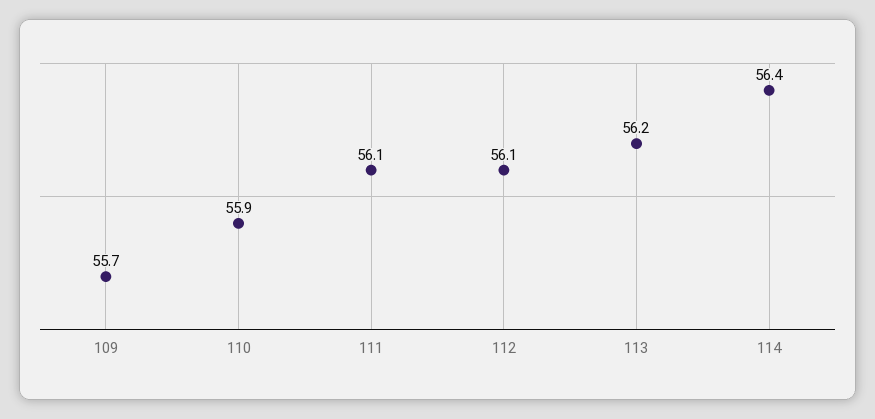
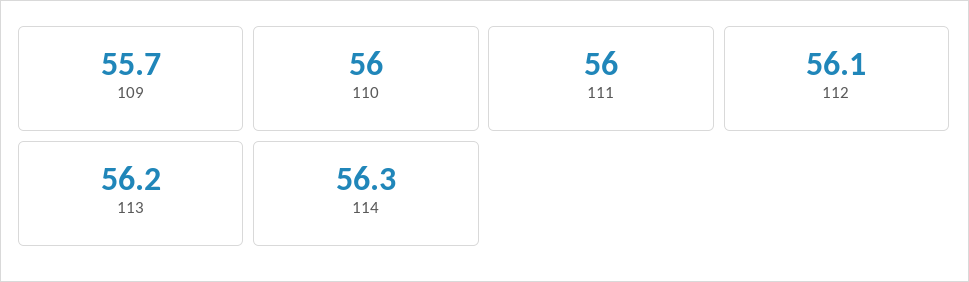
110: 55.9 -> 56
111: 56.1 -> 56
114: 56.4 -> 56.3

